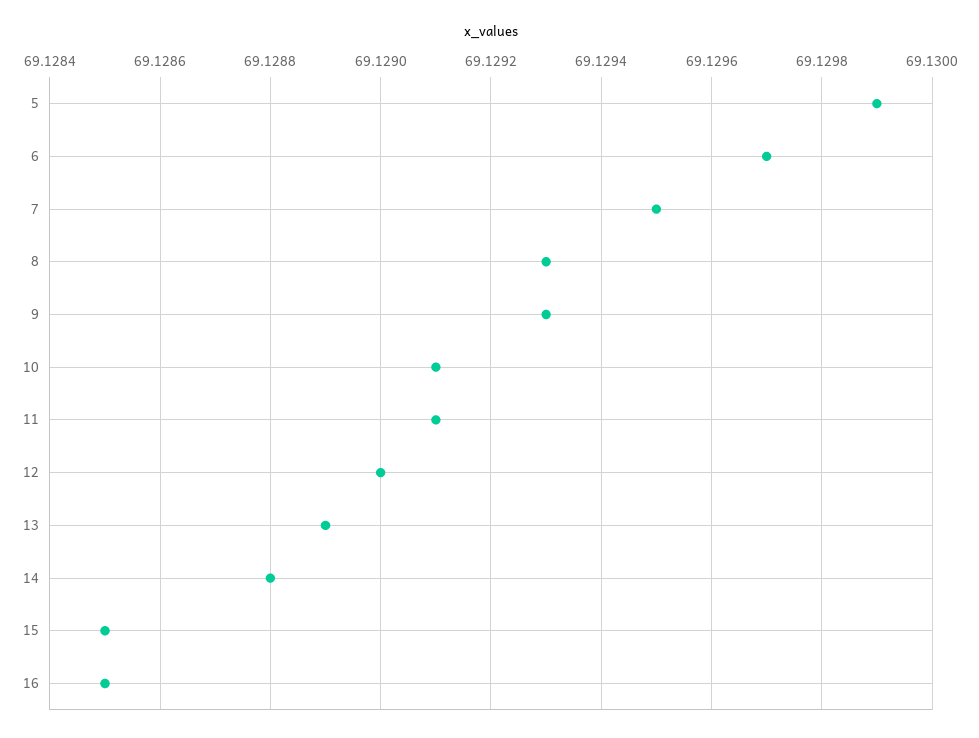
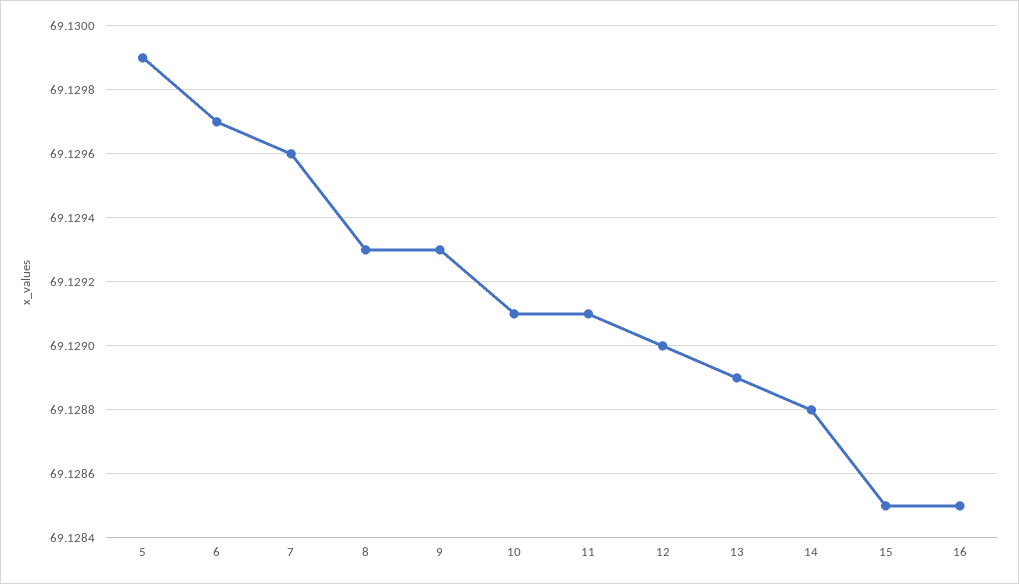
7: 69.1295 -> 69.1296

